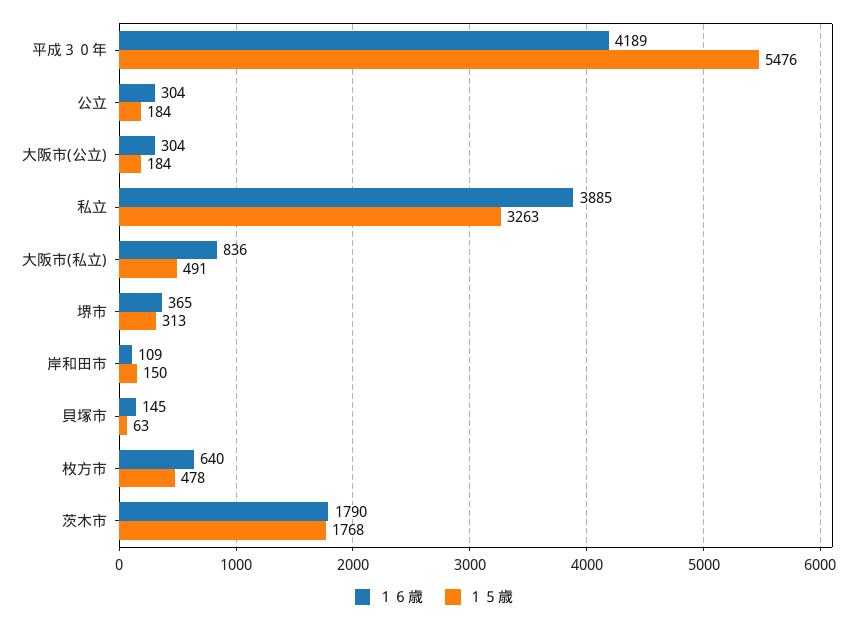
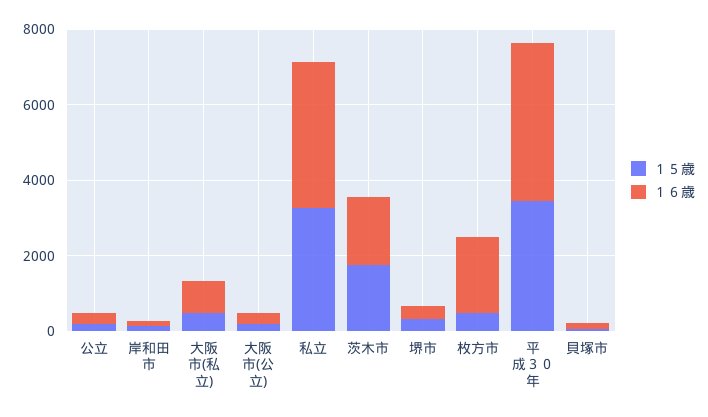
１５歳, 平成３０年: 5476 -> 3500
１６歳, 枚方市: 640 -> 2000

